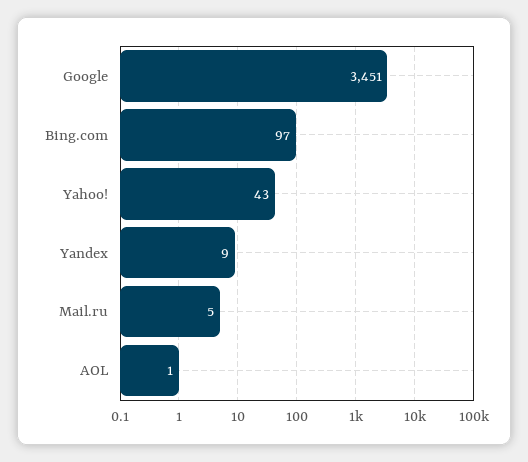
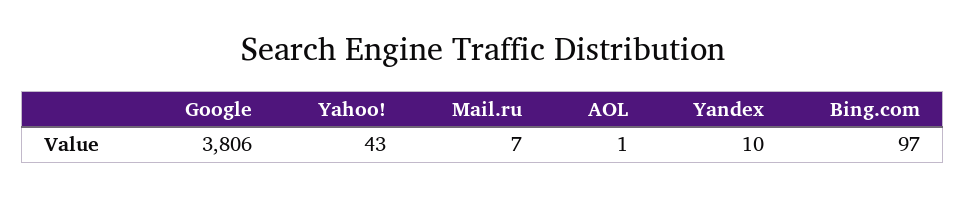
Google: 3451 -> 3806
Yandex: 9 -> 10
Mail.ru: 5 -> 7

